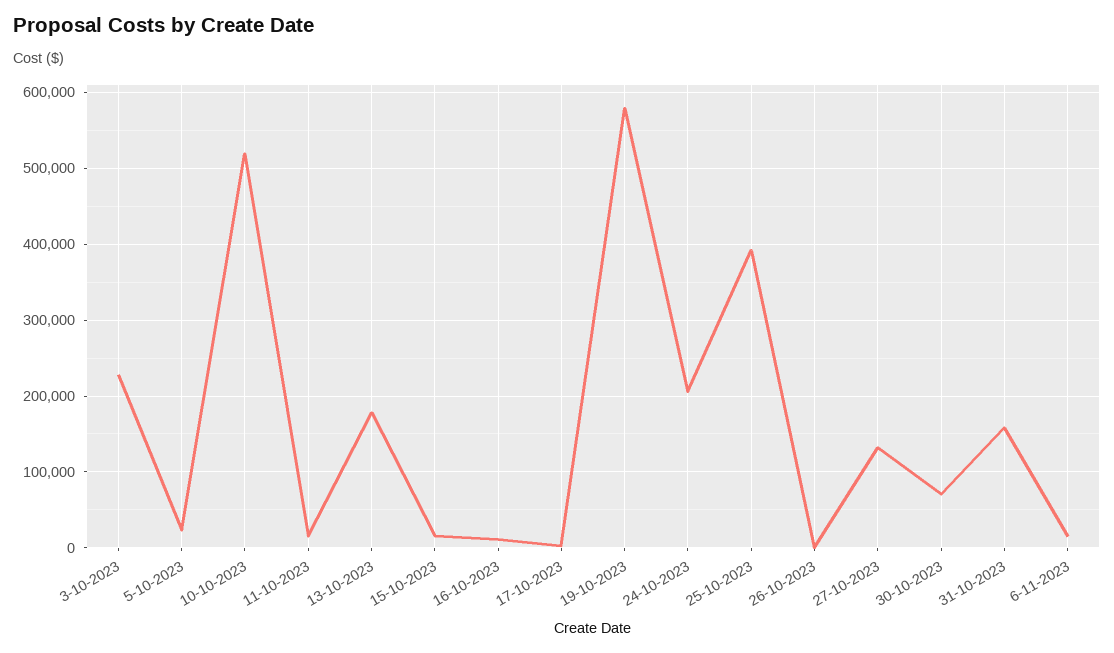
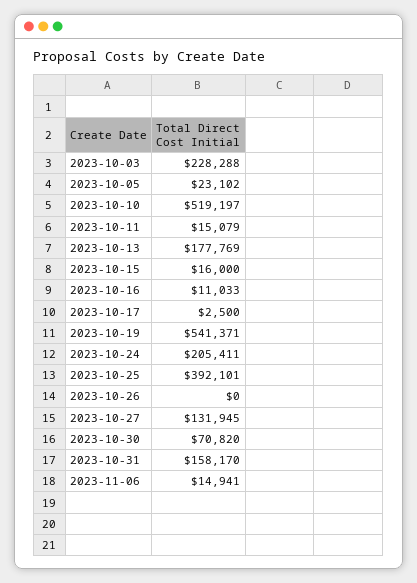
19-10-2023: 580000 -> 541371

